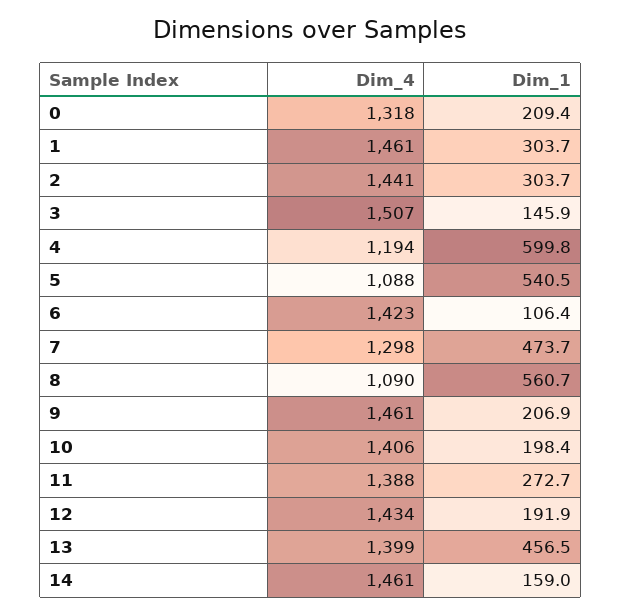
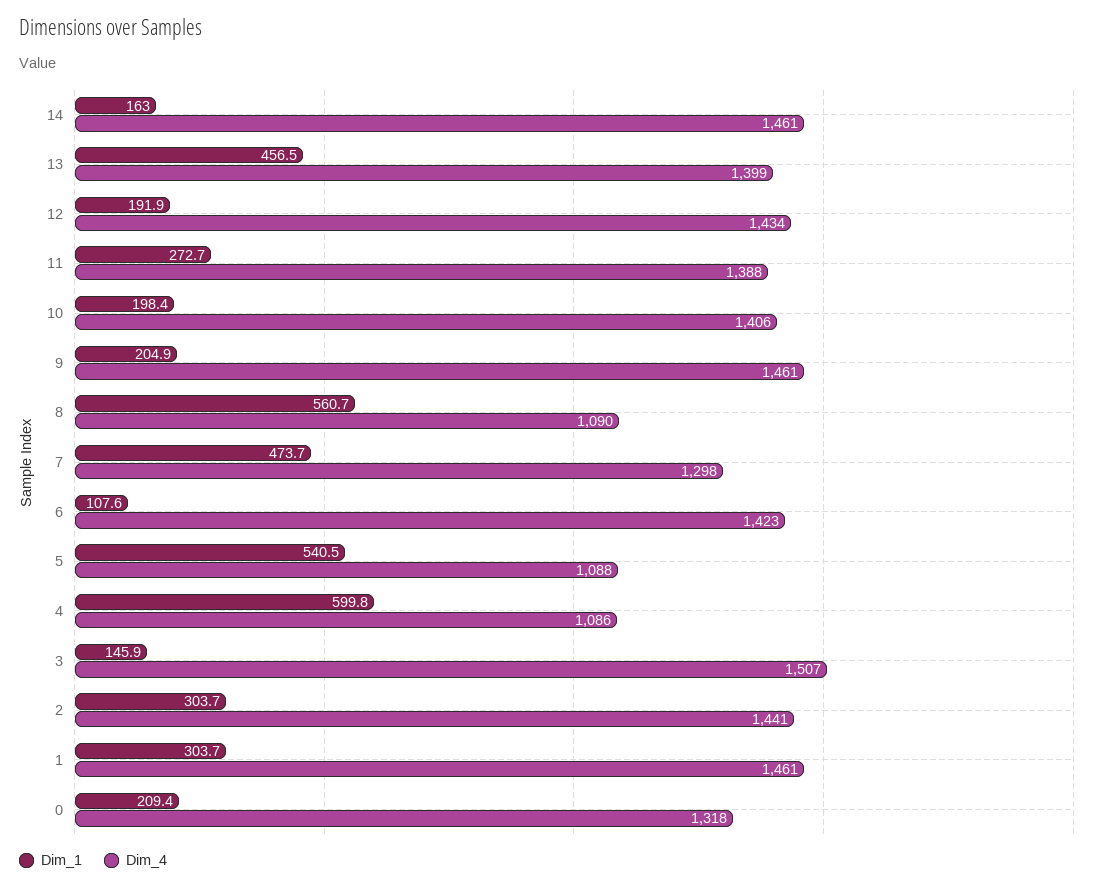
Dim_4, 4: 1194 -> 1086
Dim_1, 6: 106.4 -> 107.6
Dim_1, 9: 206.9 -> 204.9
Dim_1, 14: 159 -> 163

